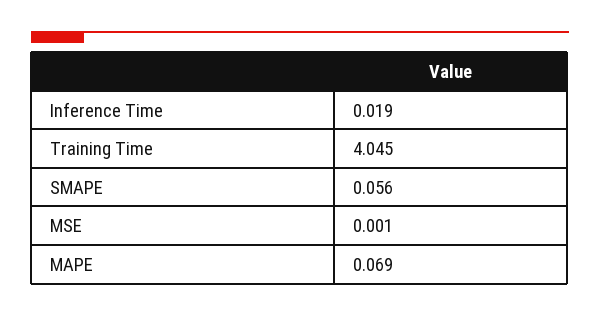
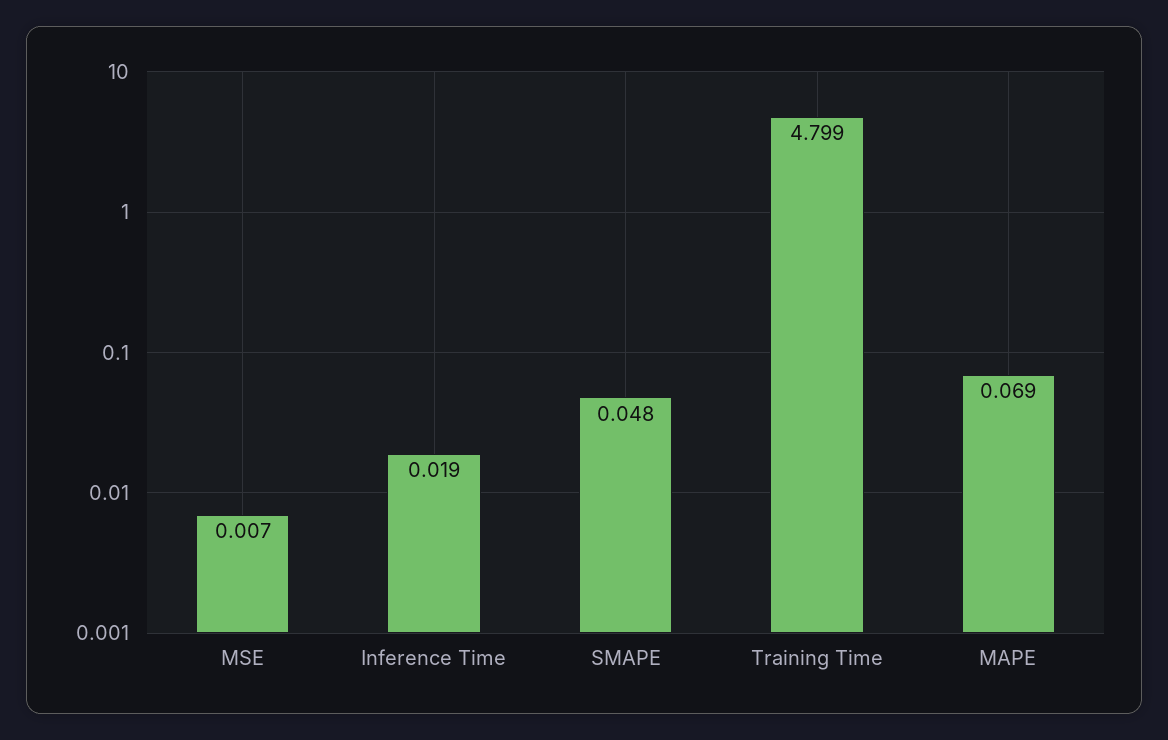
Training Time: 4.045 -> 4.799
SMAPE: 0.056 -> 0.048
MSE: 0.001 -> 0.007

